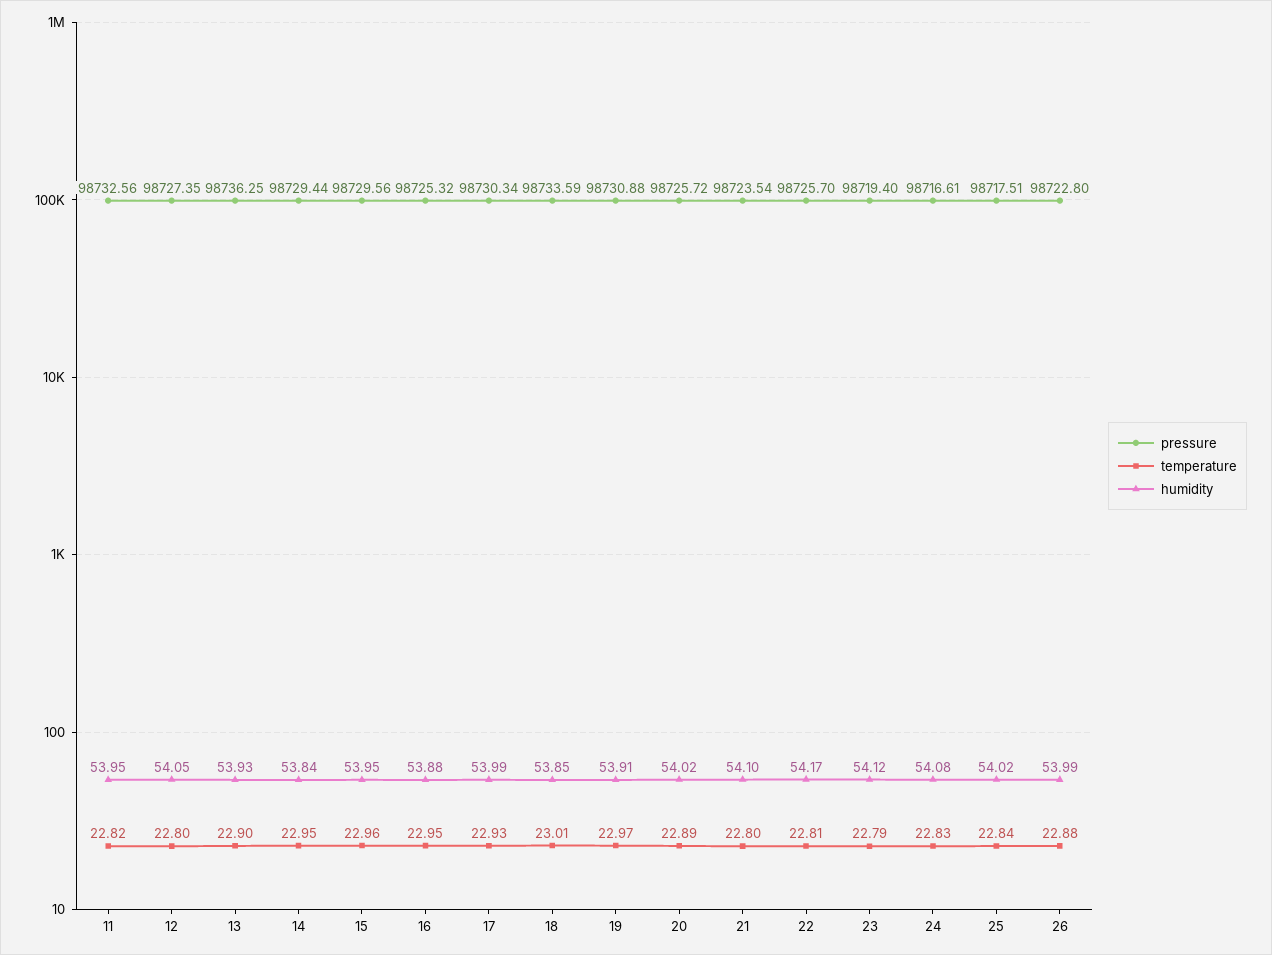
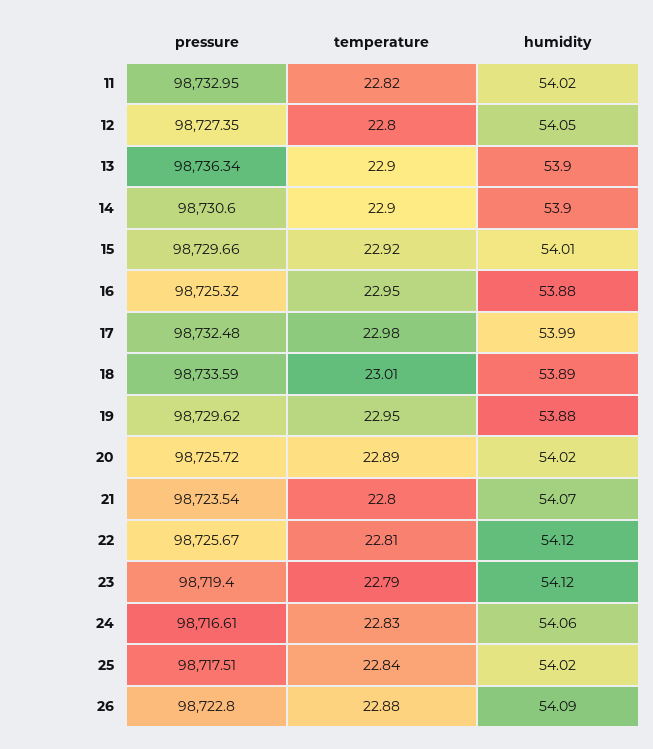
pressure, 11: 98732.56 -> 98732.95
humidity, 11: 53.95 -> 54.02
pressure, 13: 98736.25 -> 98736.34
humidity, 13: 53.93 -> 53.9
pressure, 14: 98729.44 -> 98730.6
temperature, 14: 22.95 -> 22.9
humidity, 14: 53.84 -> 53.9
pressure, 15: 98729.56 -> 98729.66
temperature, 15: 22.96 -> 22.92
humidity, 15: 53.95 -> 54.01
pressure, 17: 98730.34 -> 98732.48
temperature, 17: 22.93 -> 22.98
humidity, 18: 53.85 -> 53.89
pressure, 19: 98730.88 -> 98729.62
temperature, 19: 22.97 -> 22.95
humidity, 19: 53.91 -> 53.88
humidity, 21: 54.1 -> 54.07
pressure, 22: 98725.7 -> 98725.67
humidity, 22: 54.17 -> 54.12
humidity, 24: 54.08 -> 54.06
humidity, 26: 53.99 -> 54.09

